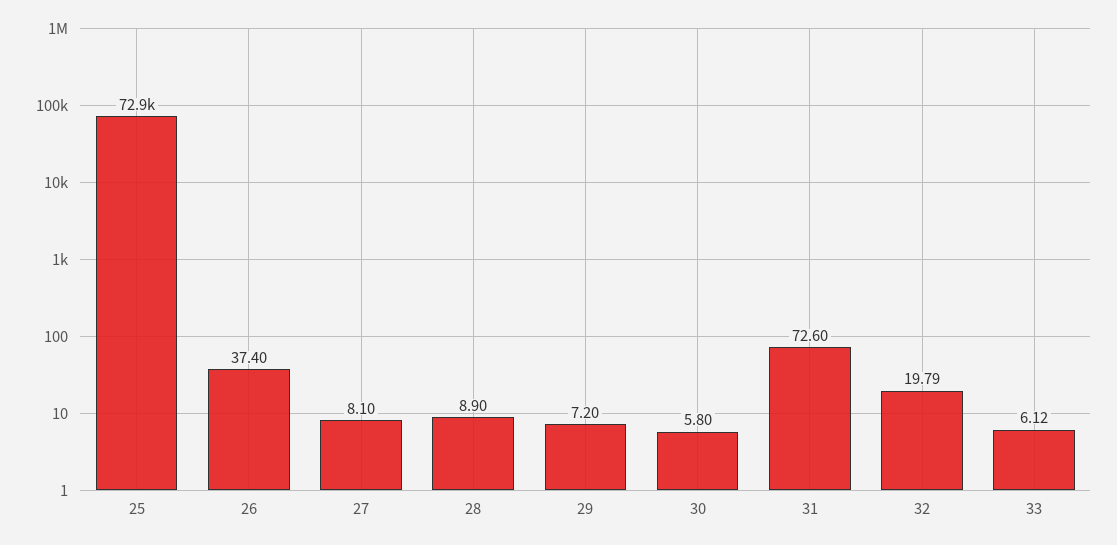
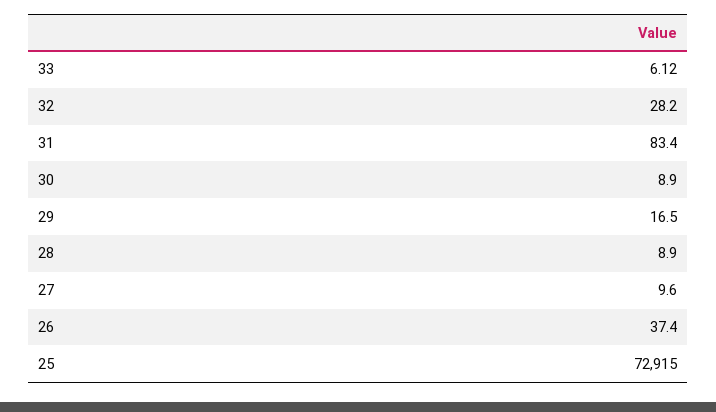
27: 8.1 -> 9.6
29: 7.2 -> 16.5
30: 5.8 -> 8.9
31: 72.6 -> 83.4
32: 19.79 -> 28.2

